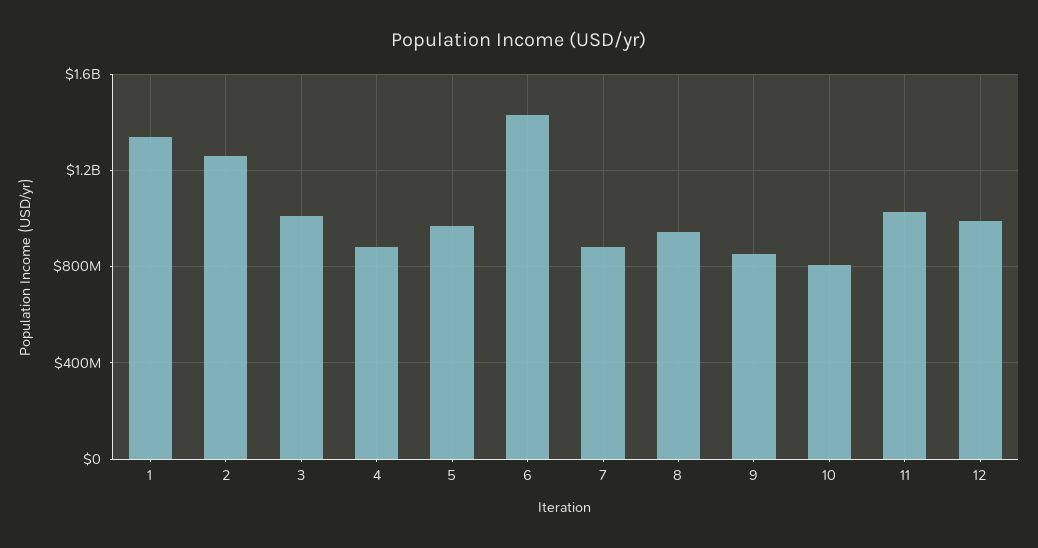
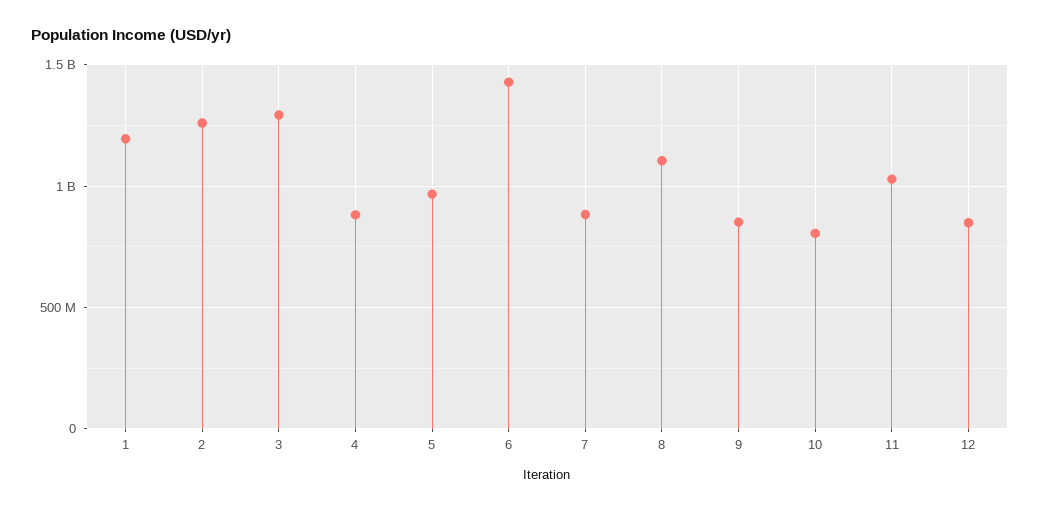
1: 1350000000 -> 1200000000
3: 1000000000 -> 1300000000
8: 950000000 -> 1100000000
12: 1000000000 -> 850000000

